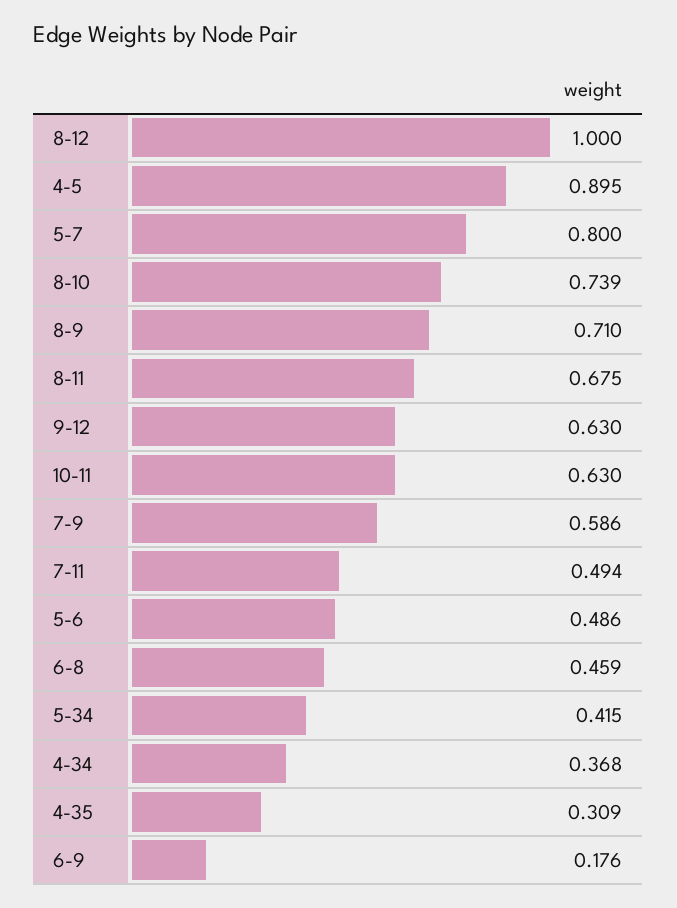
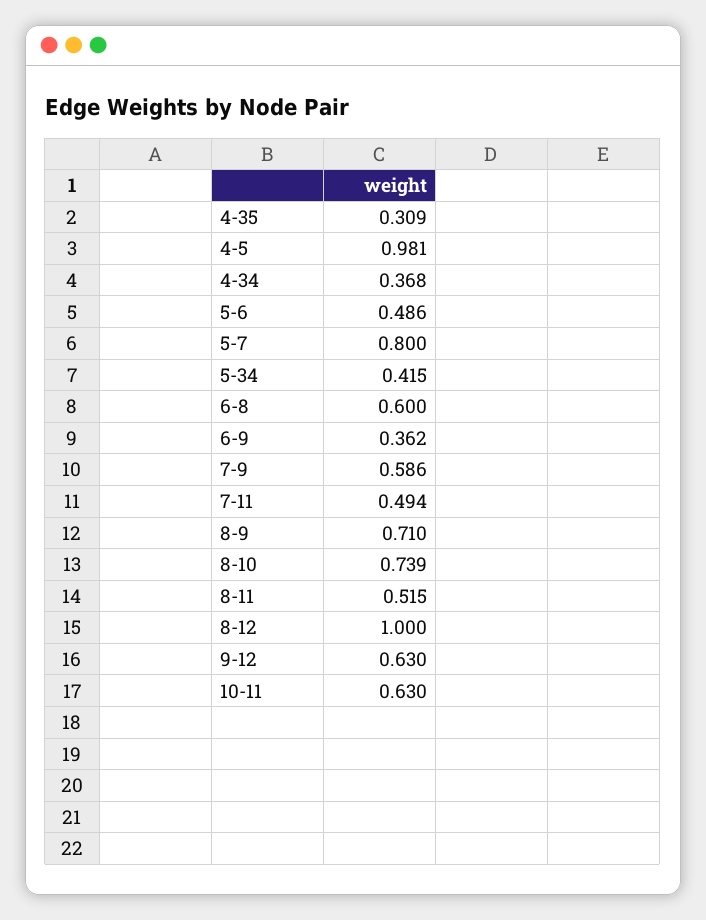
4-5: 0.895 -> 0.981
8-11: 0.675 -> 0.515
6-8: 0.459 -> 0.6
6-9: 0.176 -> 0.362

